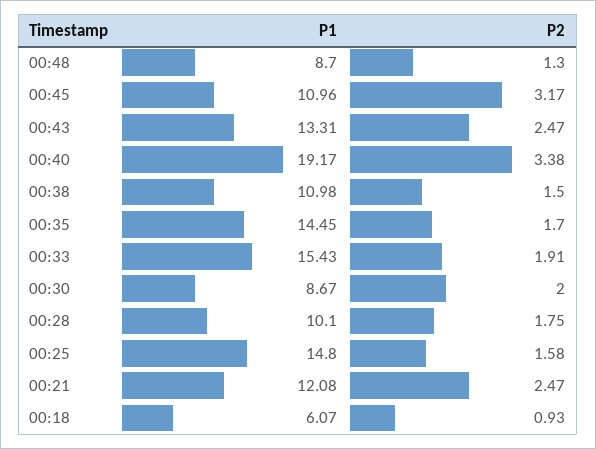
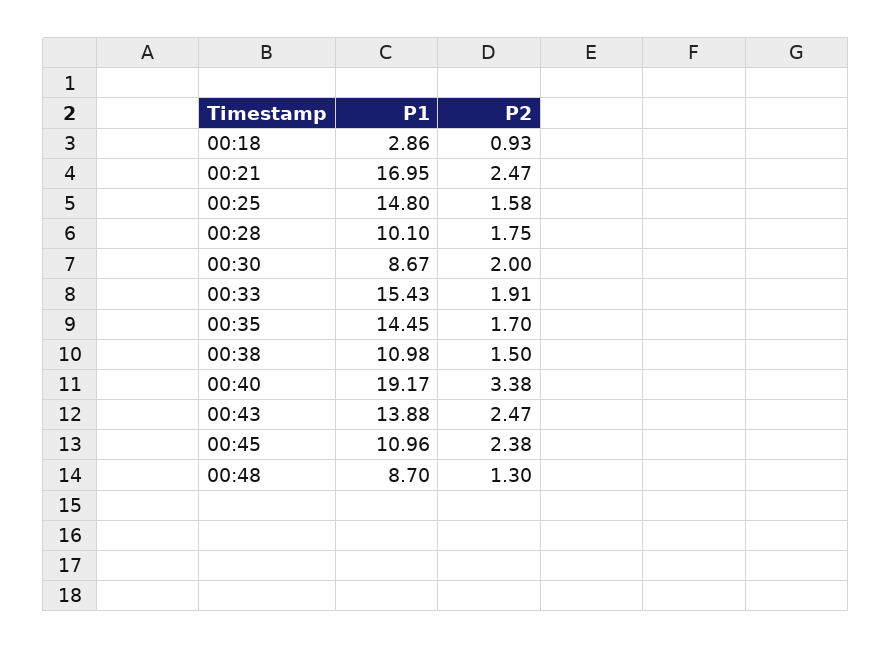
P2, 00:45: 3.17 -> 2.38
P1, 00:43: 13.31 -> 13.88
P1, 00:21: 12.08 -> 16.95
P1, 00:18: 6.07 -> 2.86

